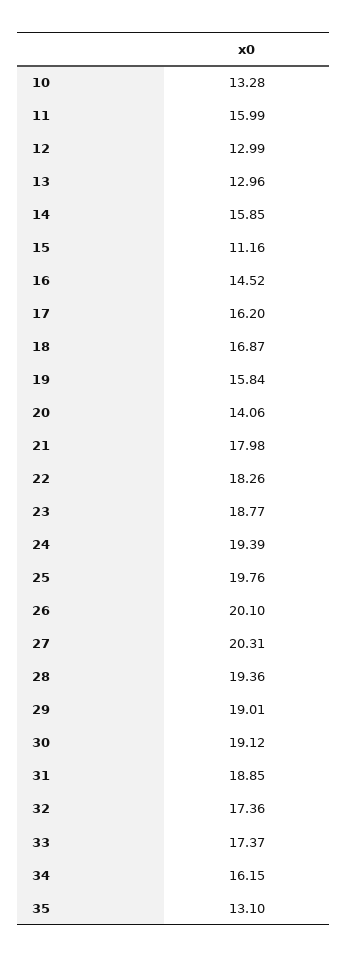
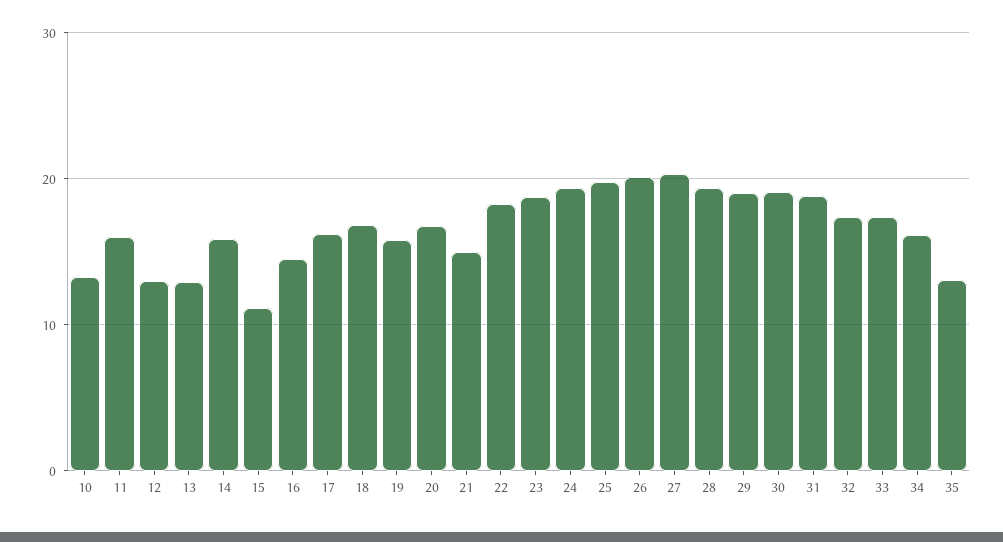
20: 14.06 -> 17
21: 17.98 -> 15

